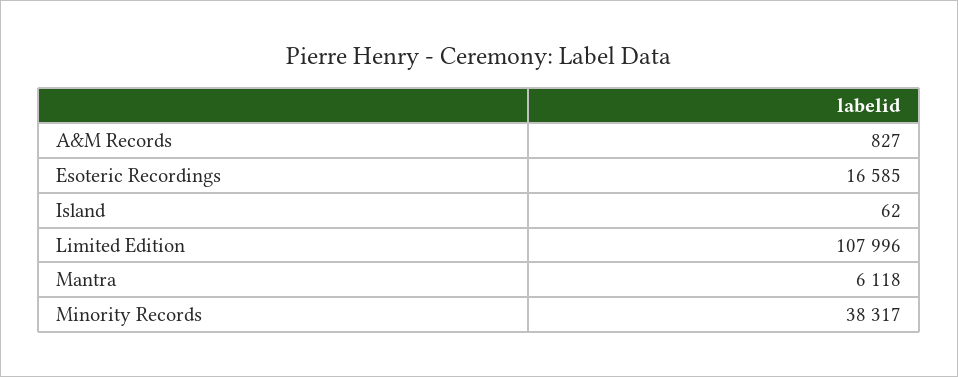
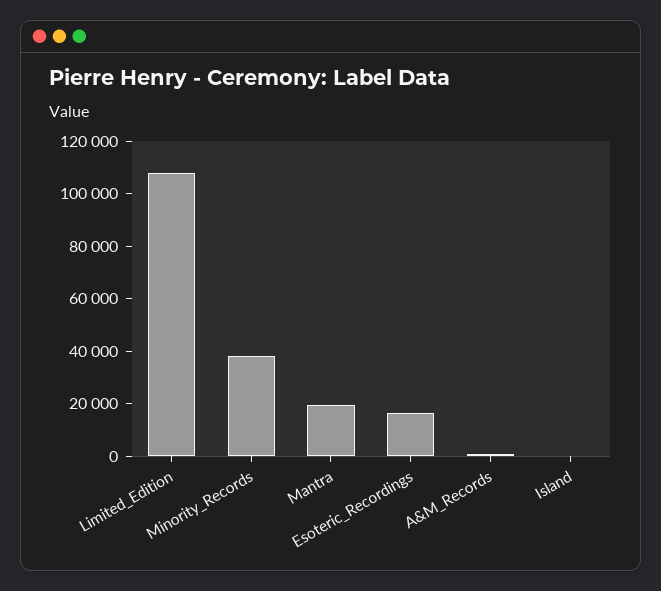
Mantra: 6118 -> 20000

